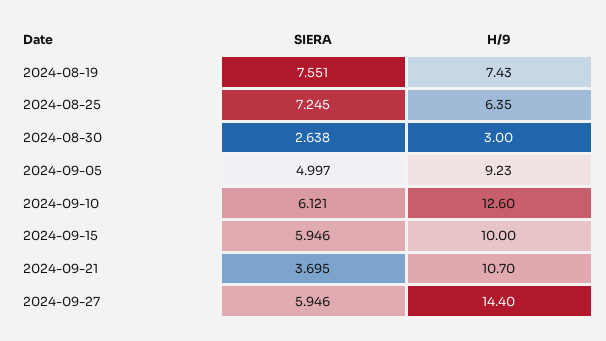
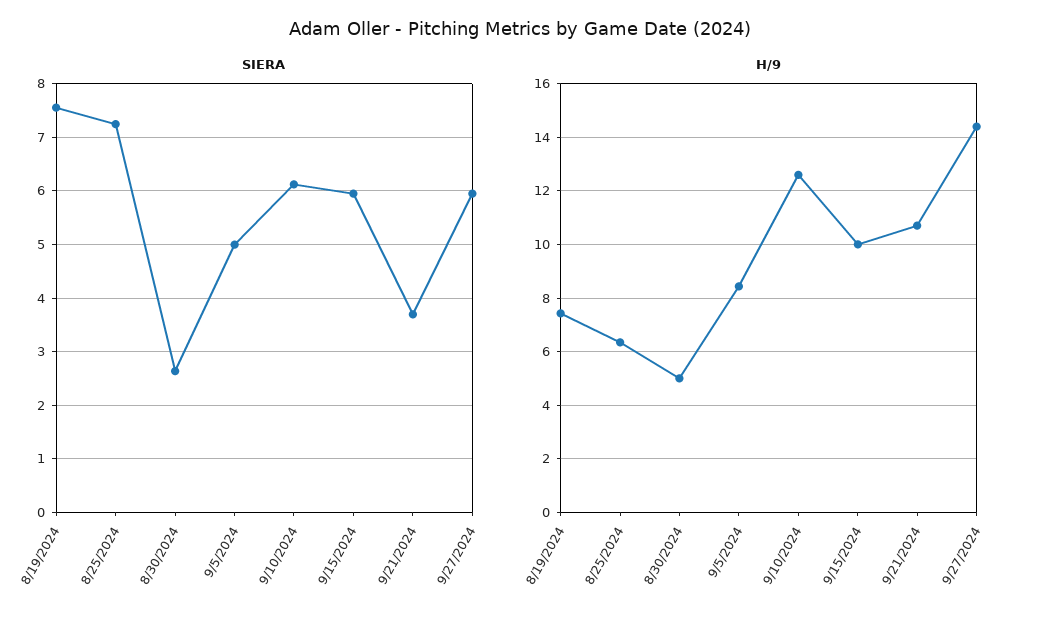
H/9, 2024-08-30: 3 -> 5
H/9, 2024-09-05: 9.23 -> 8.5

